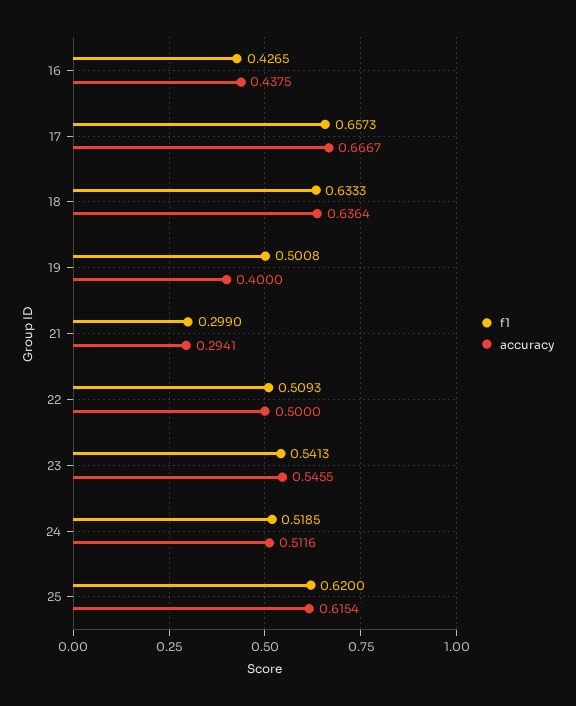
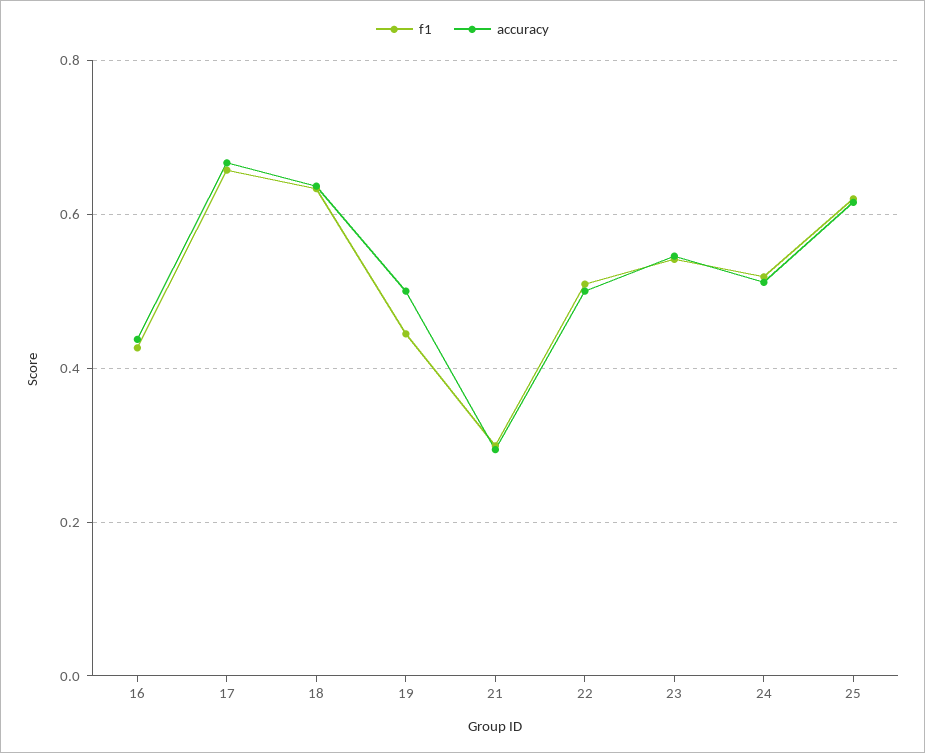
f1, 19: 0.5008 -> 0.44
accuracy, 19: 0.4 -> 0.5

